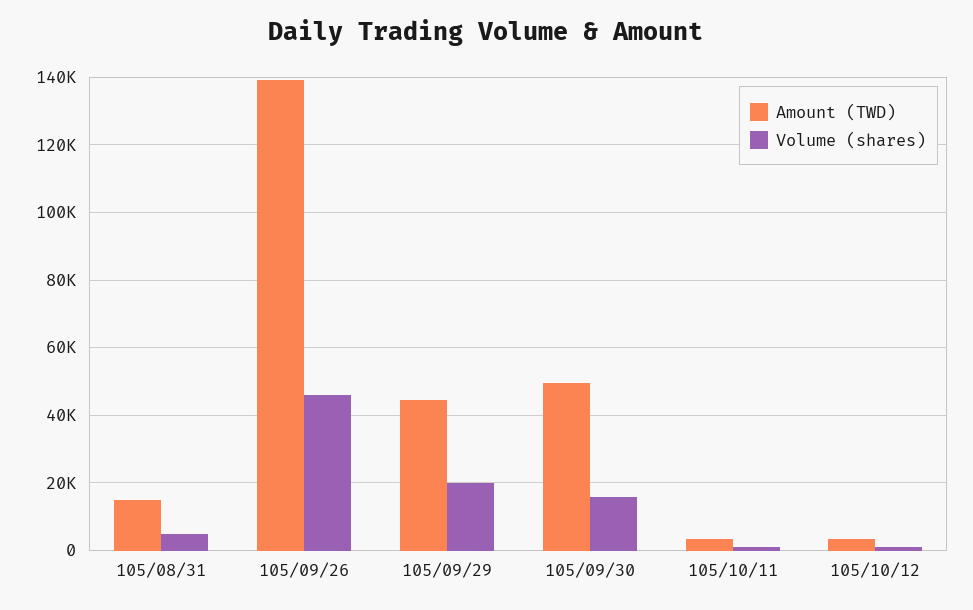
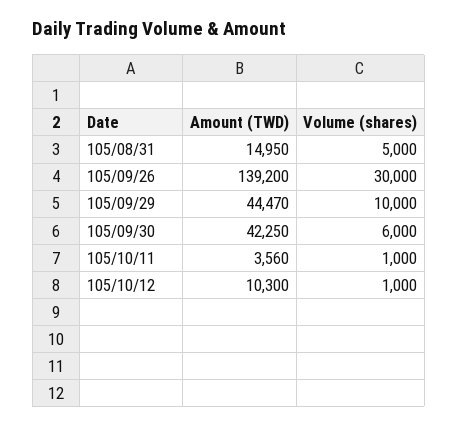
Volume (shares), 105/09/26: 46000 -> 30000
Volume (shares), 105/09/29: 20000 -> 10000
Amount (TWD), 105/09/30: 50000 -> 42250
Volume (shares), 105/09/30: 16000 -> 6000
Amount (TWD), 105/10/12: 4000 -> 10300

